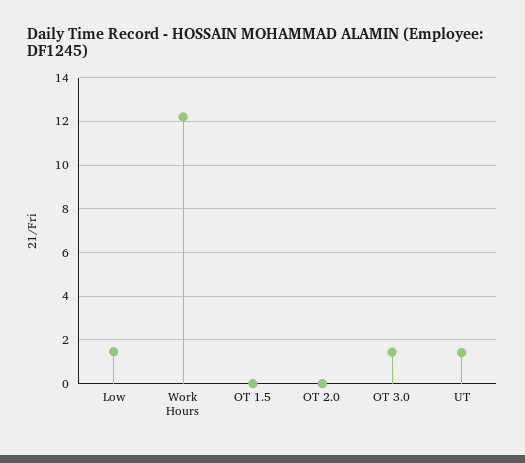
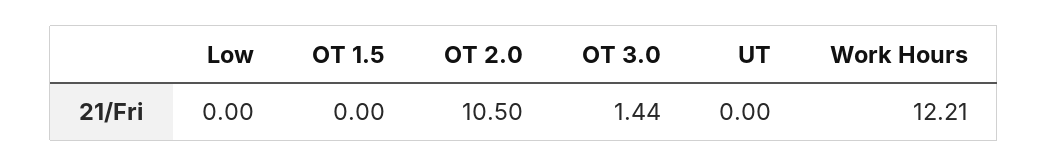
Low: 1.5 -> 0
OT 2.0: 0 -> 10.5
UT: 1.5 -> 0

